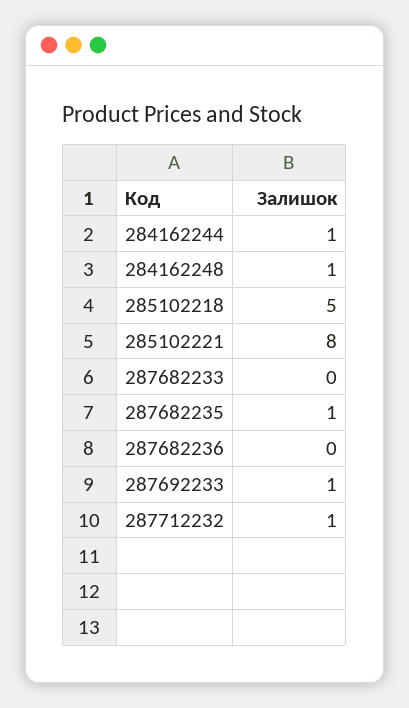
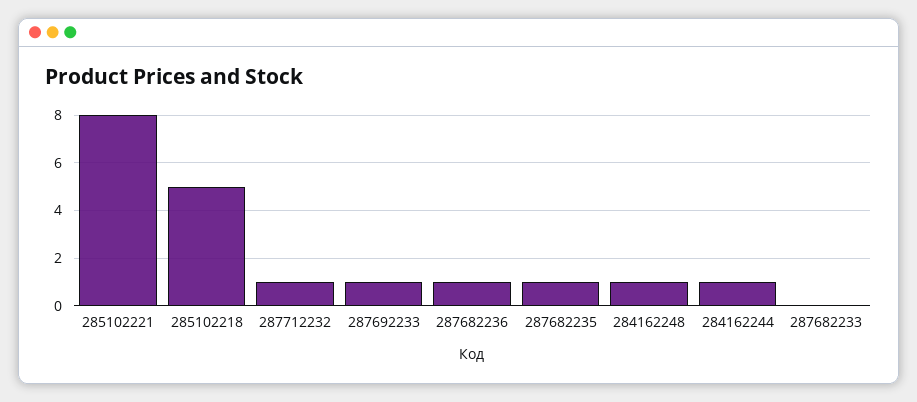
287682236: 0 -> 1

